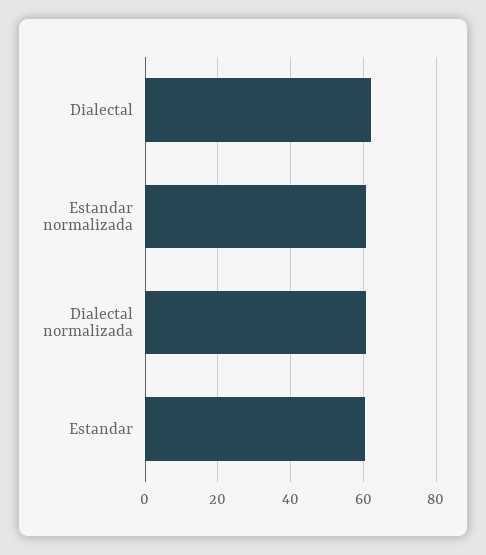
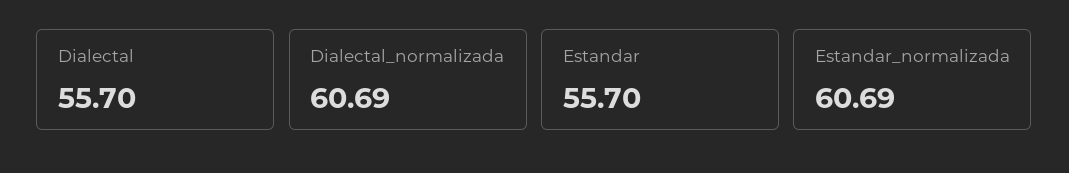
Dialectal: 62 -> 55.7
Estandar: 60 -> 55.7

